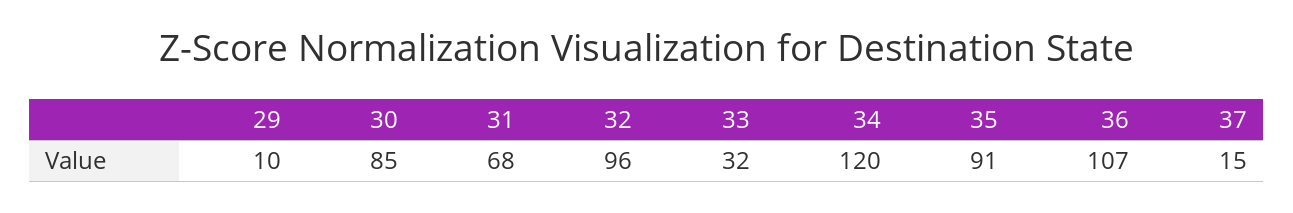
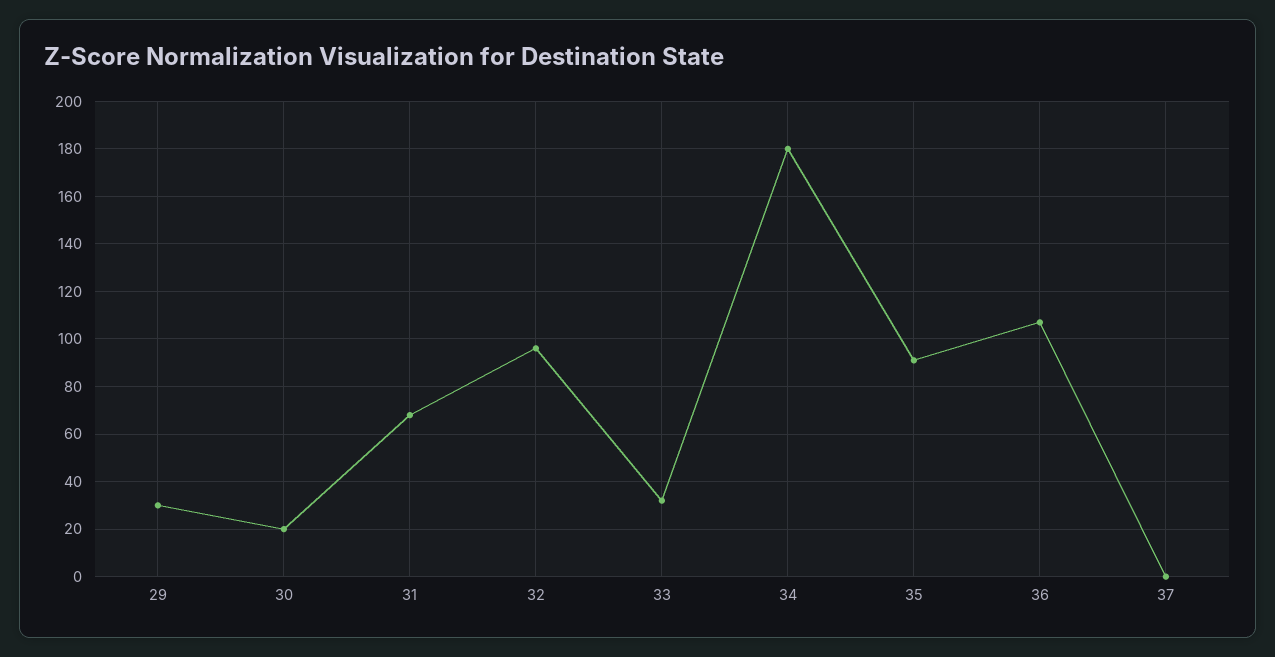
29: 10 -> 30
30: 85 -> 20
34: 120 -> 180
37: 15 -> 0

